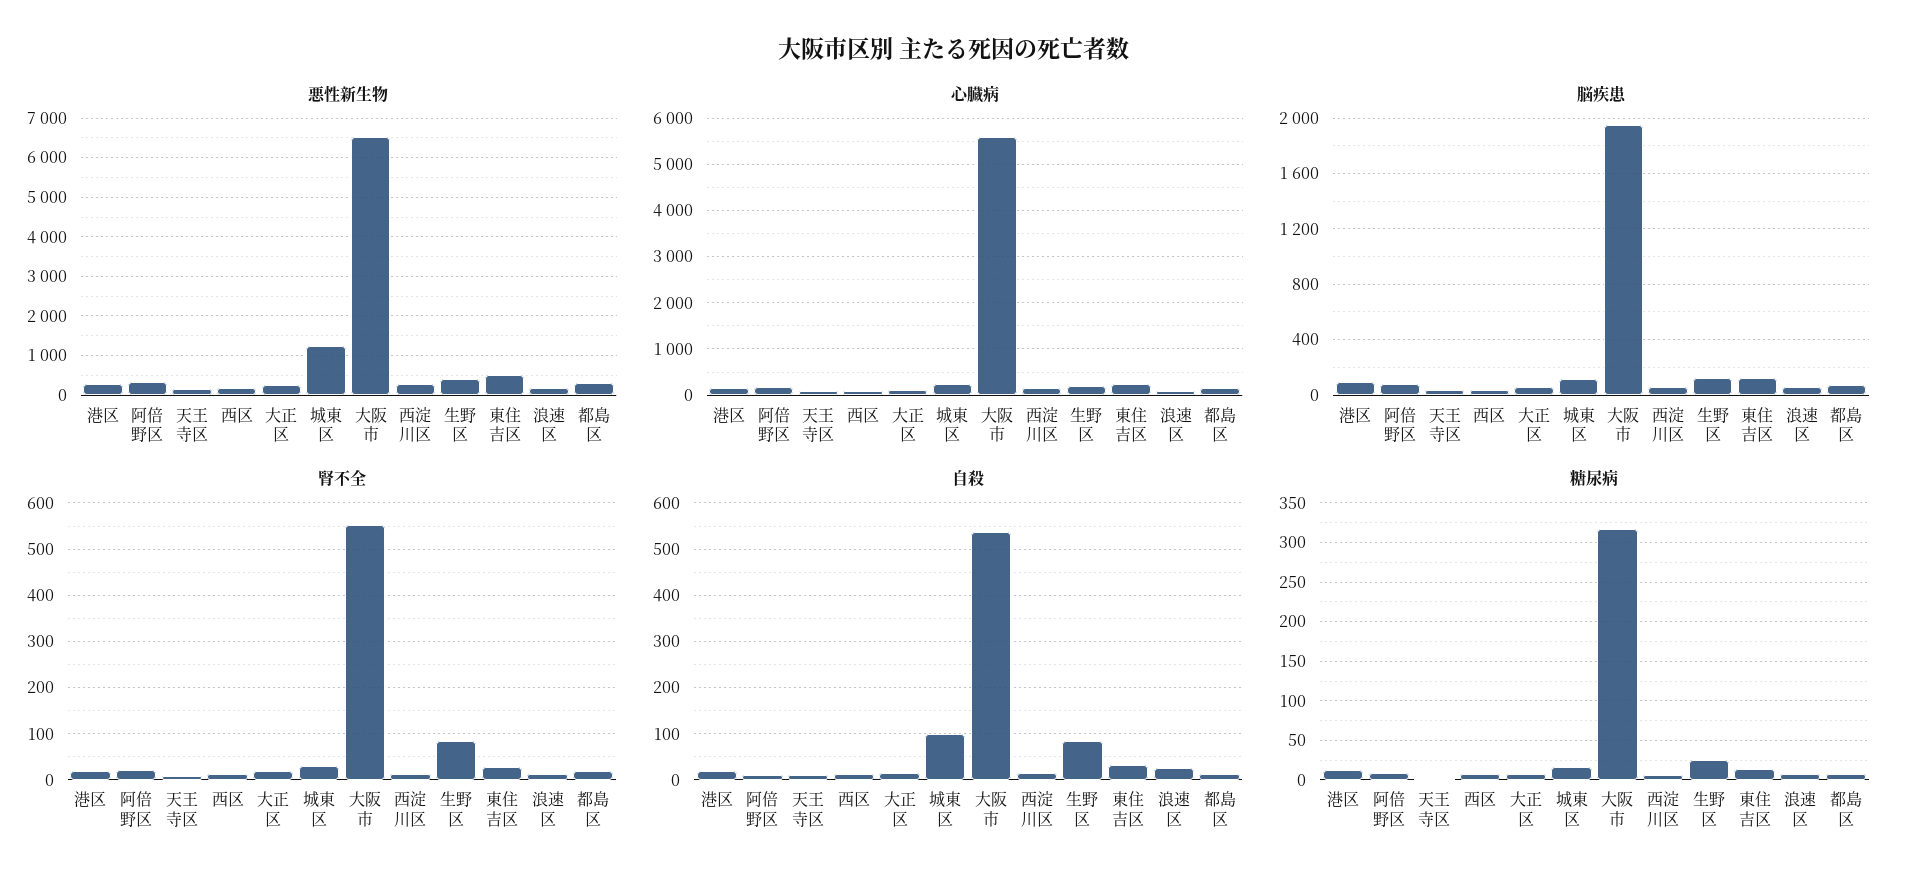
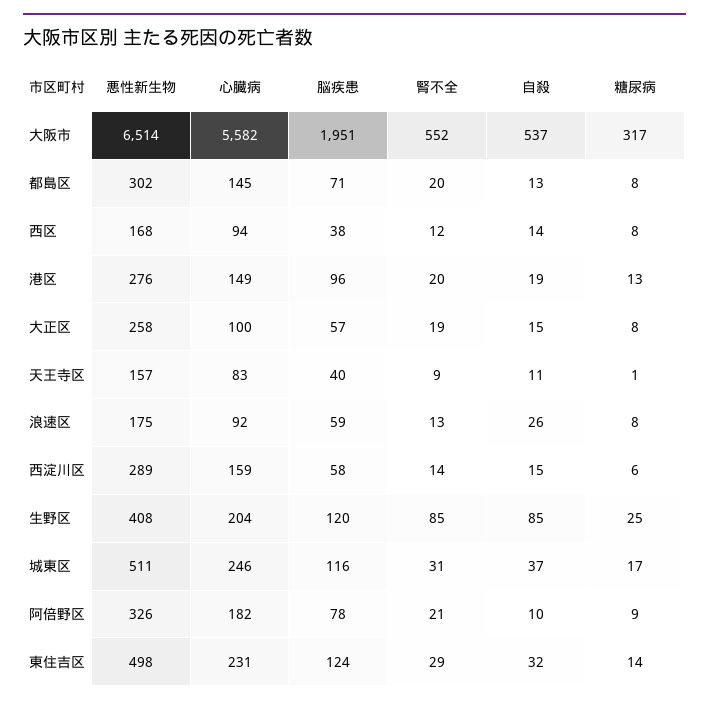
悪性新生物, 城東区: 1200 -> 511
自殺, 城東区: 100 -> 37

